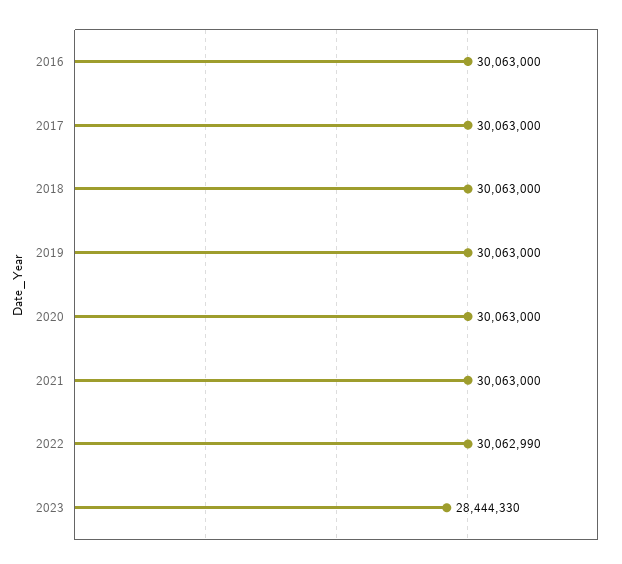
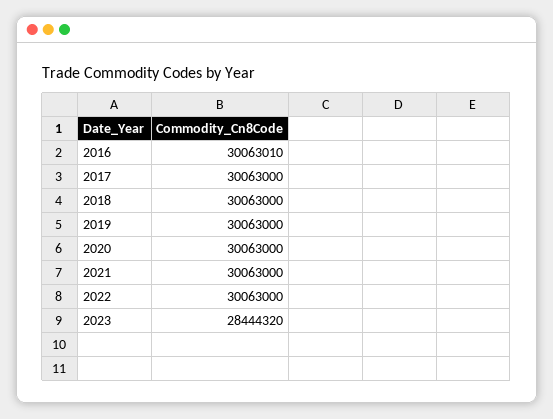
2016: 30063000 -> 30063010
2022: 30062990 -> 30063000
2023: 28444330 -> 28444320

